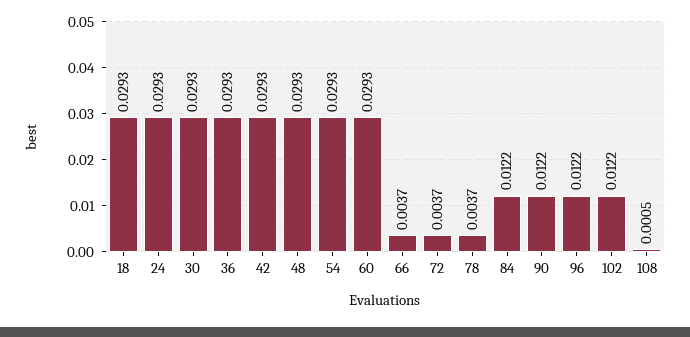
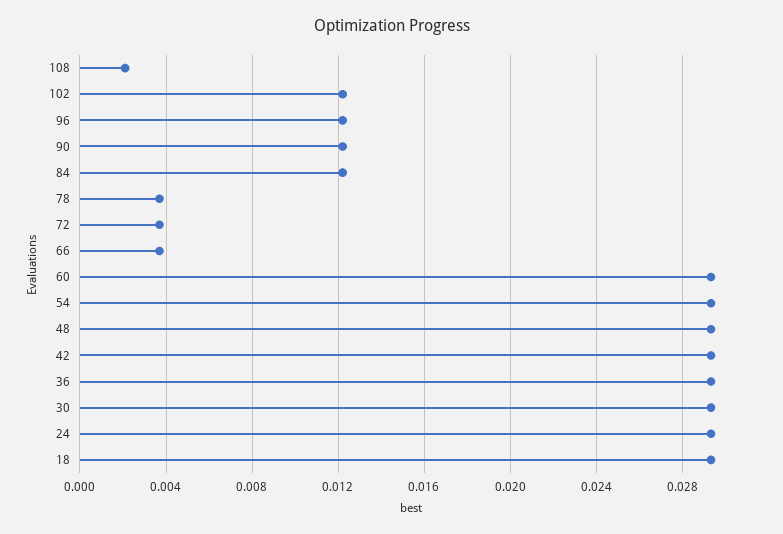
108: 0.0005 -> 0.002

